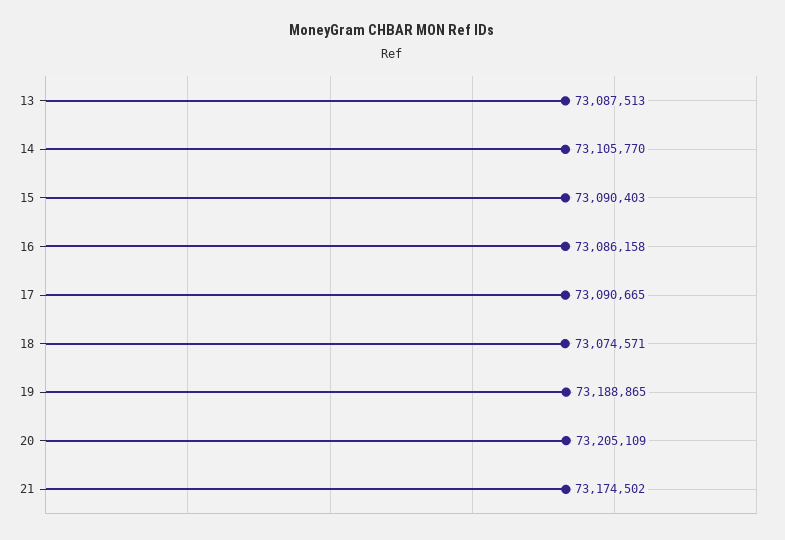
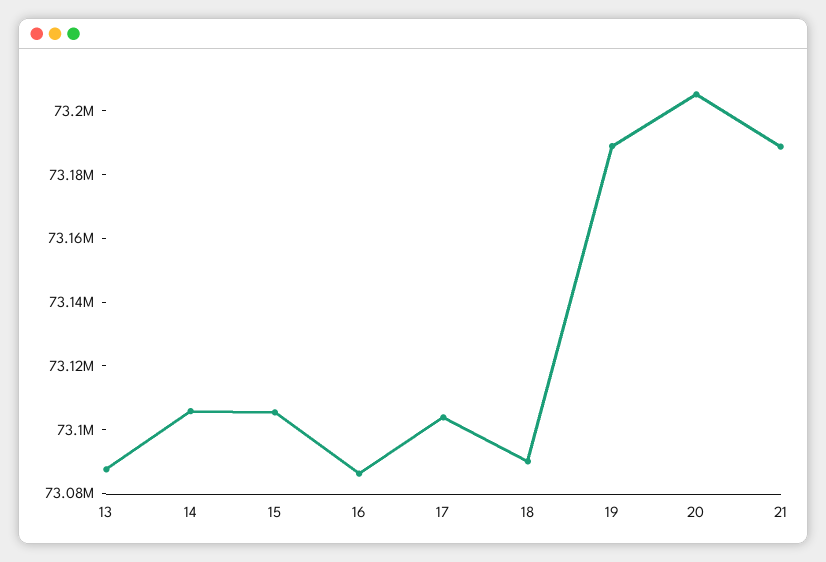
15: 73090403 -> 73105000
17: 73090665 -> 73105000
18: 73074571 -> 73090000
21: 73174502 -> 73190000

